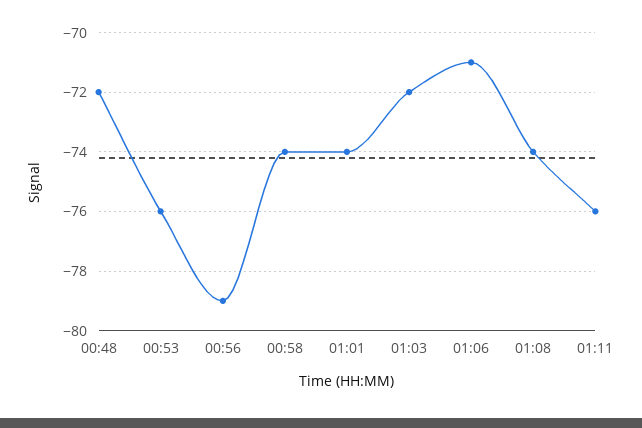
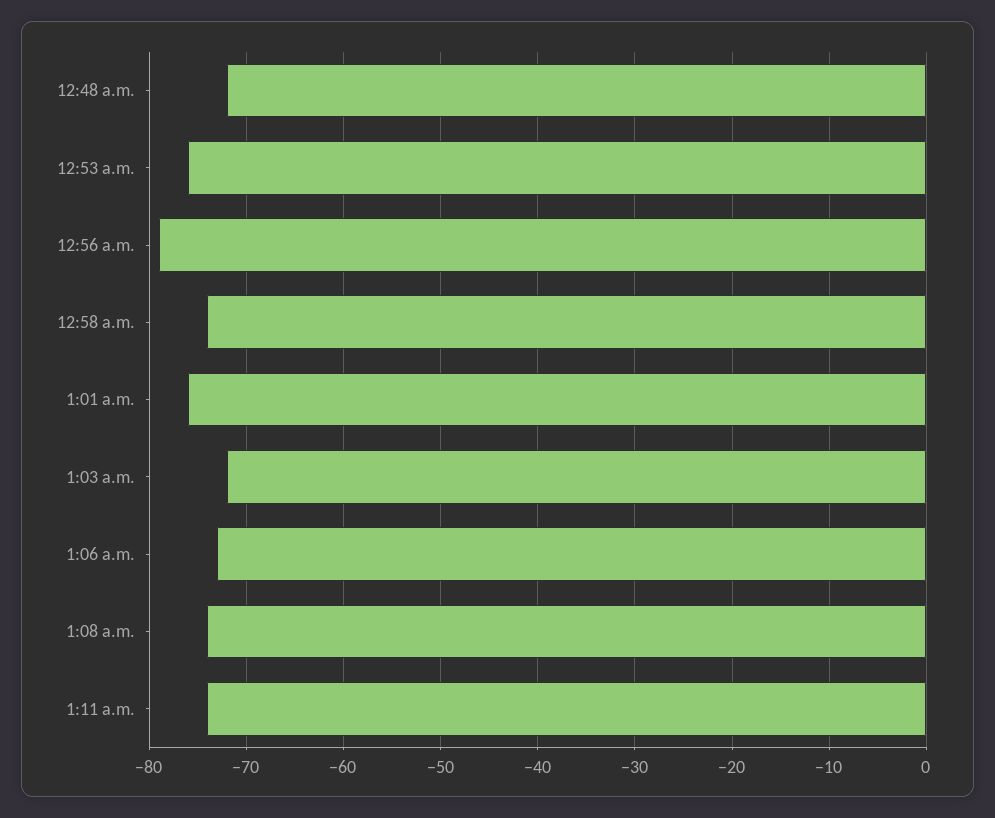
01:01: -74 -> -76
01:06: -71 -> -73
01:11: -76 -> -74

